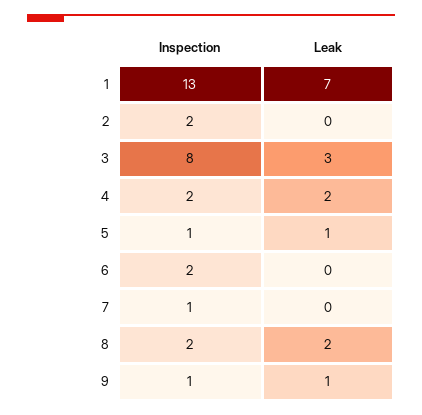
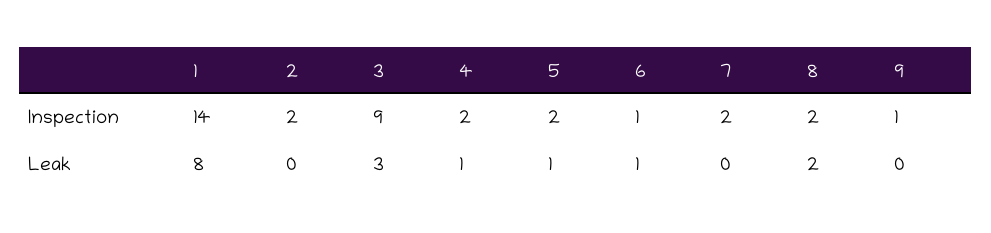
Inspection, 1: 13 -> 14
Leak, 1: 7 -> 8
Inspection, 3: 8 -> 9
Leak, 4: 2 -> 1
Inspection, 5: 1 -> 2
Inspection, 6: 2 -> 1
Leak, 6: 0 -> 1
Inspection, 7: 1 -> 2
Leak, 9: 1 -> 0

